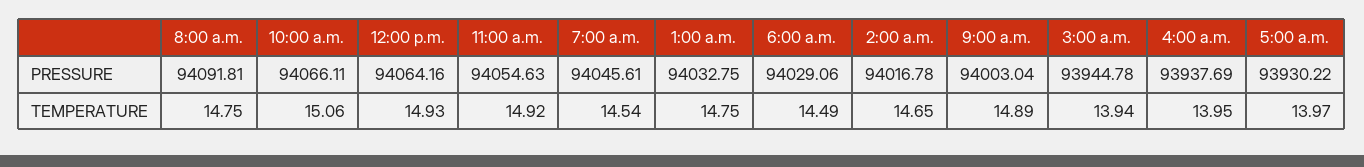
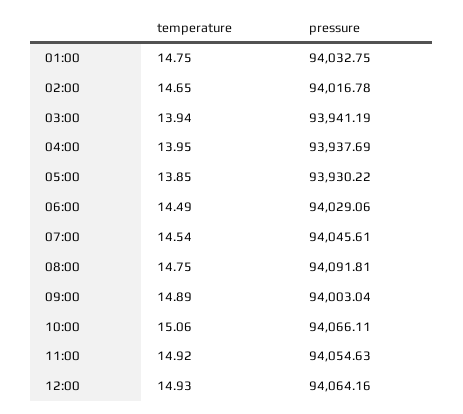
3:00 a.m., PRESSURE: 93944.78 -> 93941.19
5:00 a.m., TEMPERATURE: 13.97 -> 13.85

